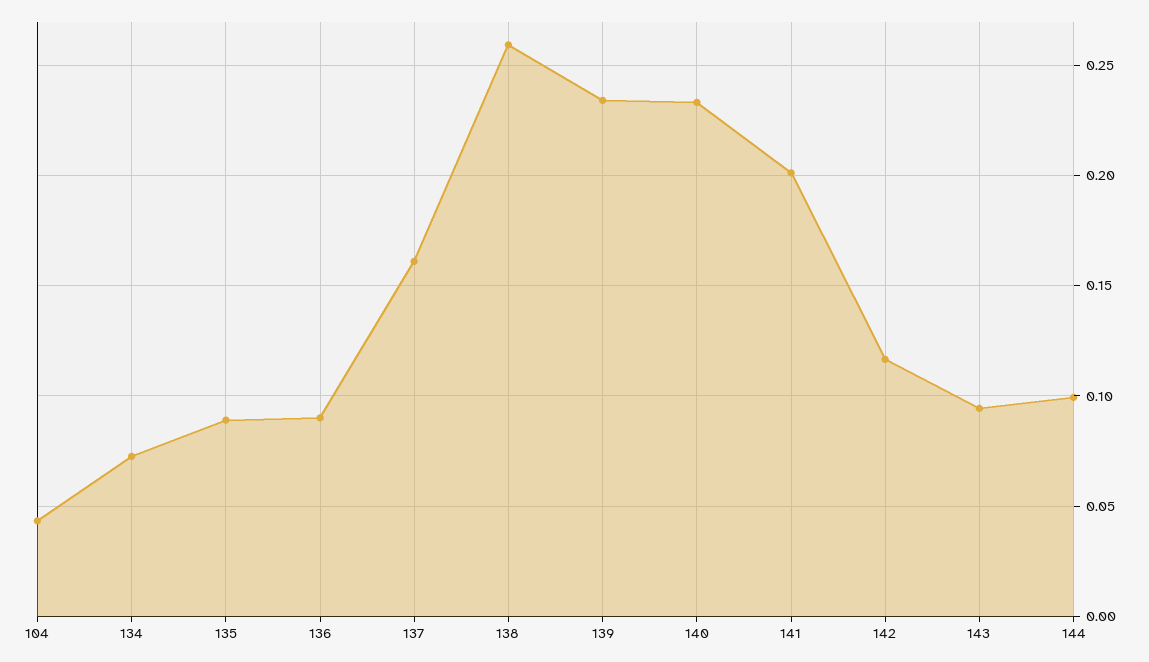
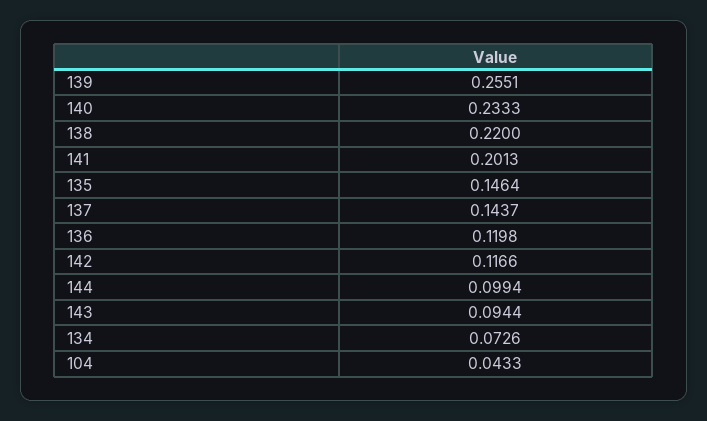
135: 0.09 -> 0.1464
136: 0.09 -> 0.1198
137: 0.16 -> 0.1437
138: 0.26 -> 0.22
139: 0.235 -> 0.2551

